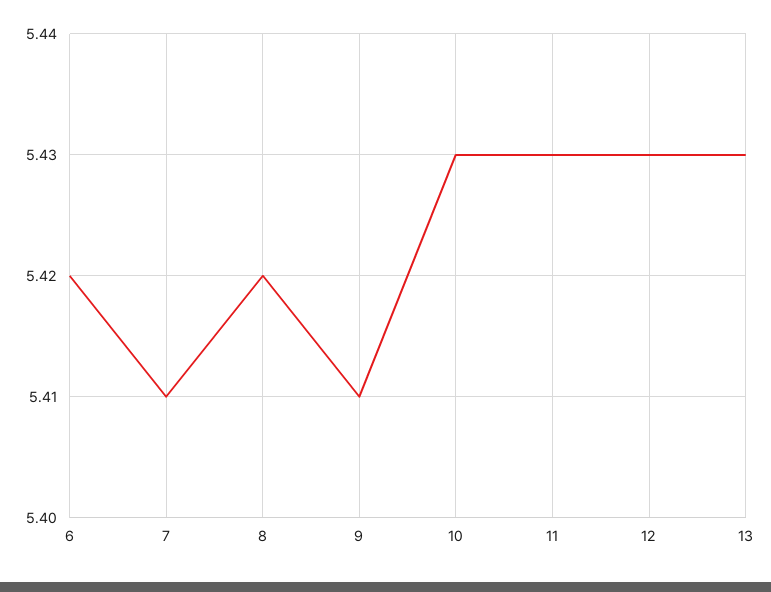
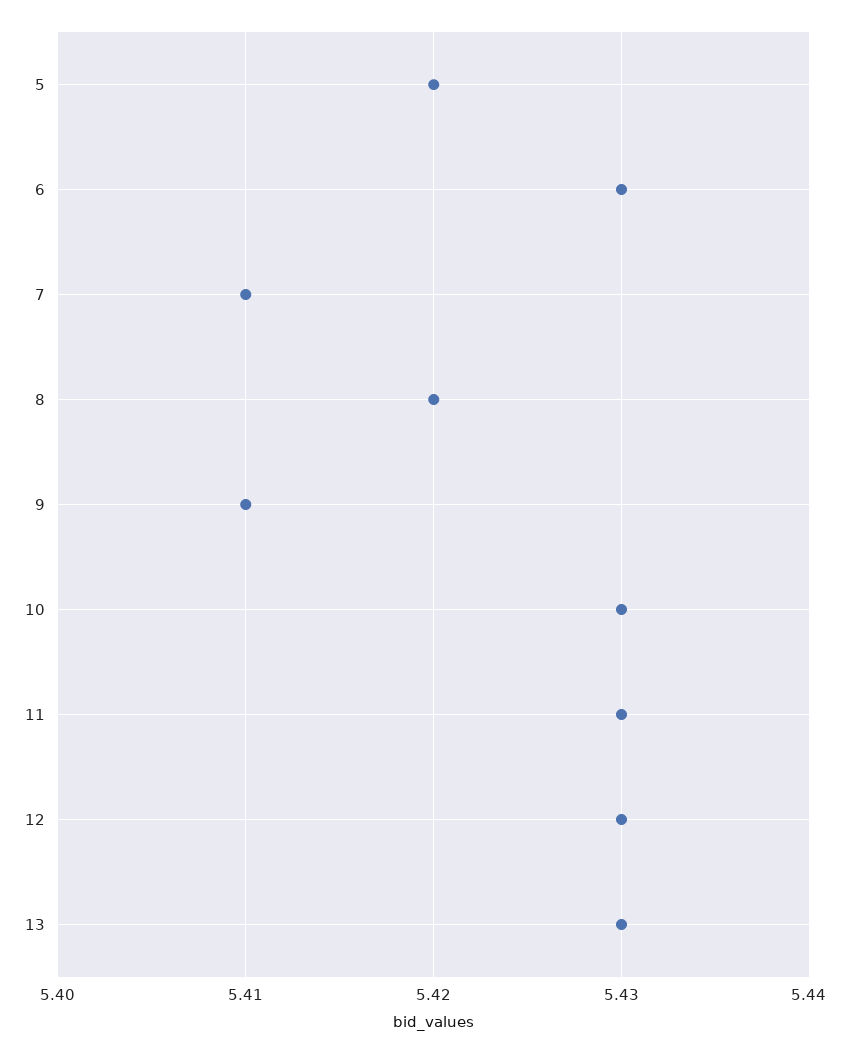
6: 5.42 -> 5.43
5: none -> 5.42

